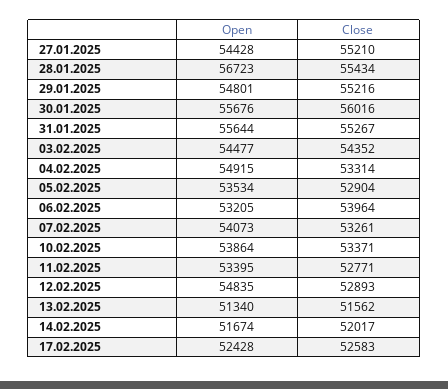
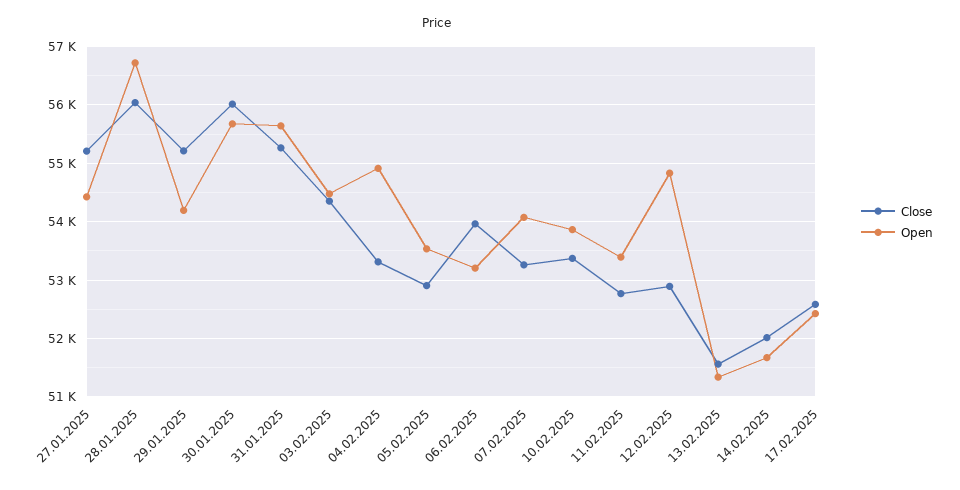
Close, 28.01.2025: 55434 -> 56000
Open, 29.01.2025: 54801 -> 54200

